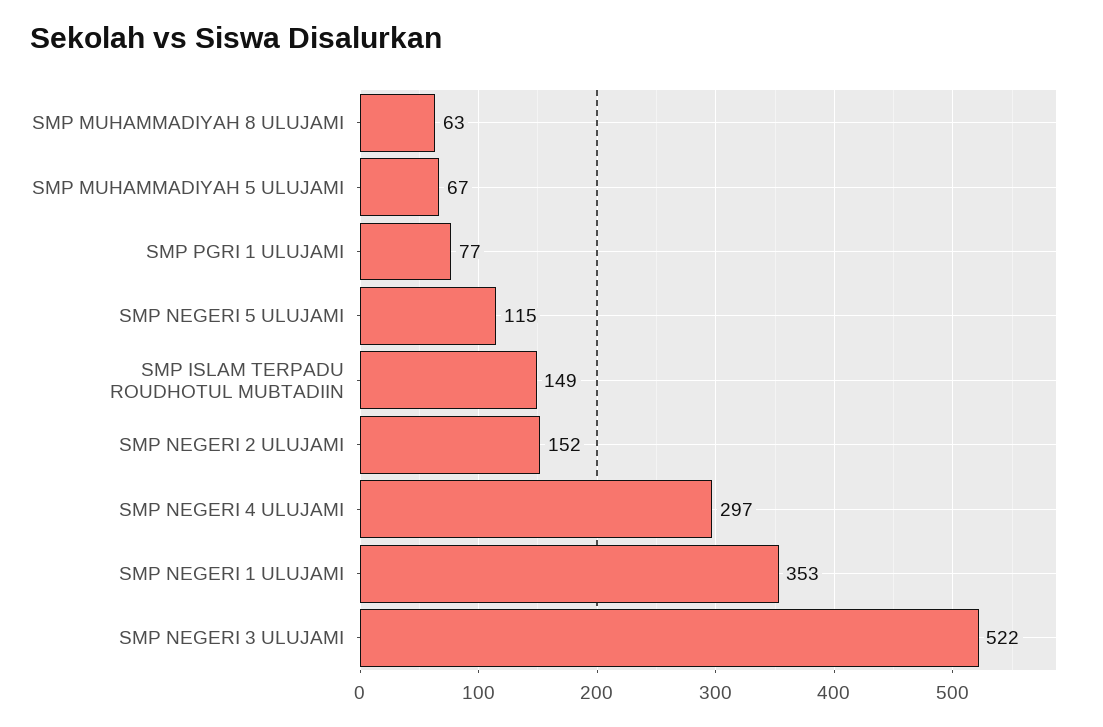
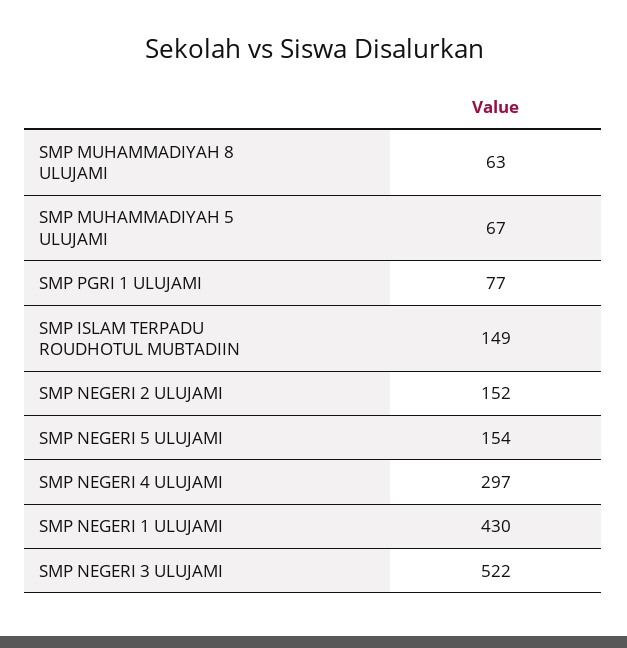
SMP NEGERI 5 ULUJAMI: 115 -> 154
SMP NEGERI 1 ULUJAMI: 353 -> 430

